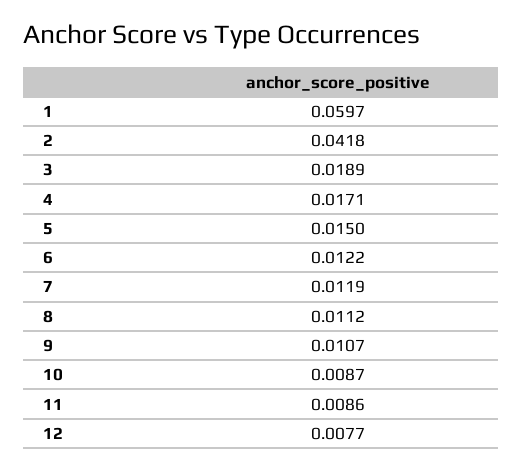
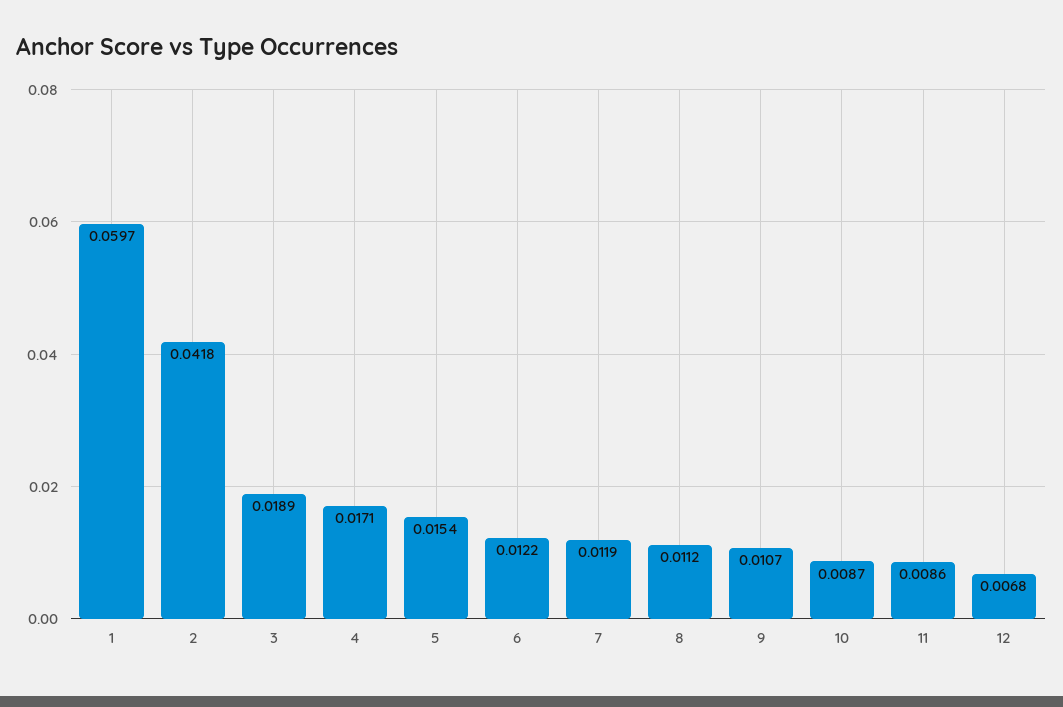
5: 0.015 -> 0.0154
12: 0.0077 -> 0.0068

